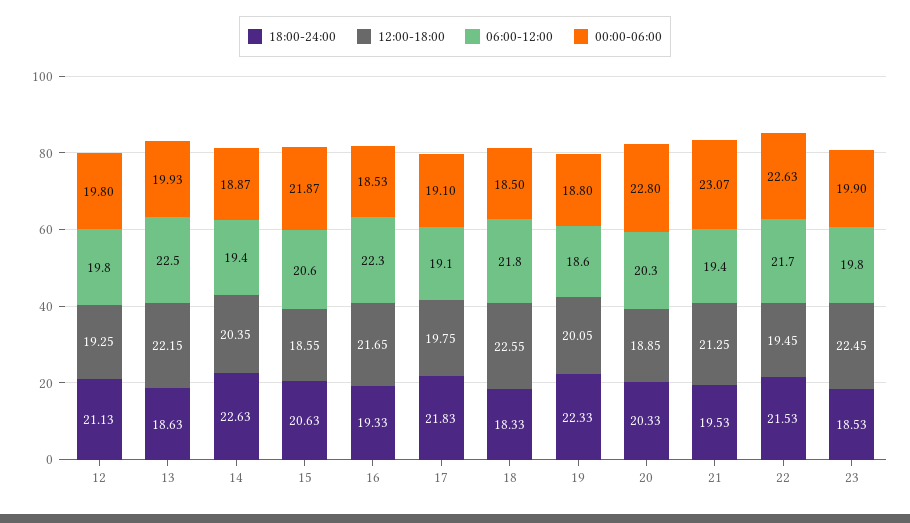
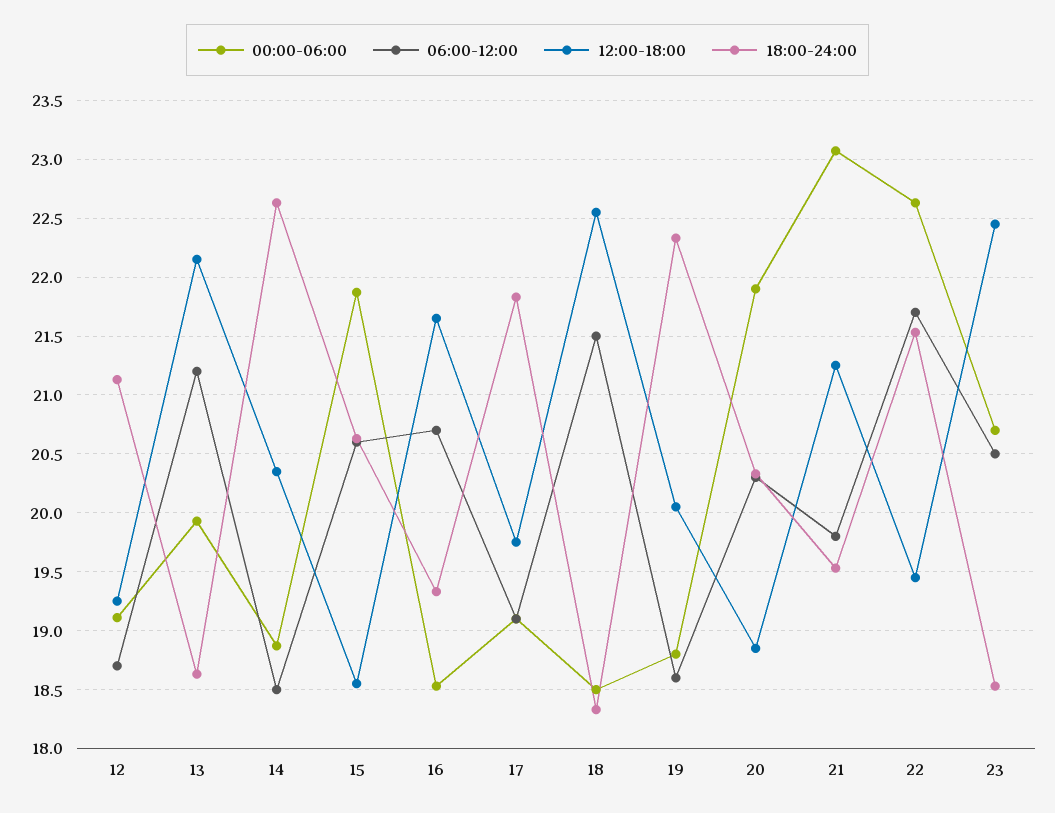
06:00-12:00, 12: 19.8 -> 18.7
00:00-06:00, 12: 19.8 -> 19.1
06:00-12:00, 13: 22.5 -> 21.2
06:00-12:00, 14: 19.4 -> 18.5
06:00-12:00, 16: 22.3 -> 20.7
06:00-12:00, 18: 21.8 -> 21.5
00:00-06:00, 20: 22.8 -> 21.9
06:00-12:00, 21: 19.4 -> 19.8
06:00-12:00, 23: 19.8 -> 20.5
00:00-06:00, 23: 19.9 -> 20.7

